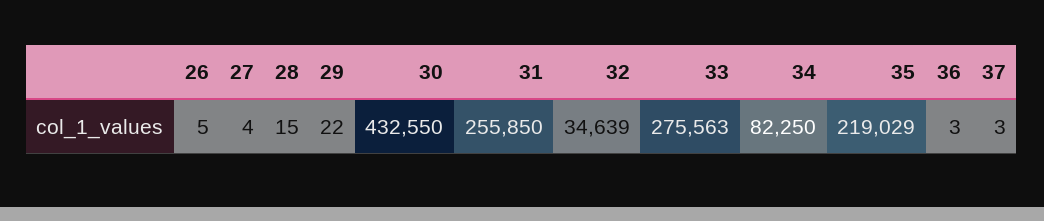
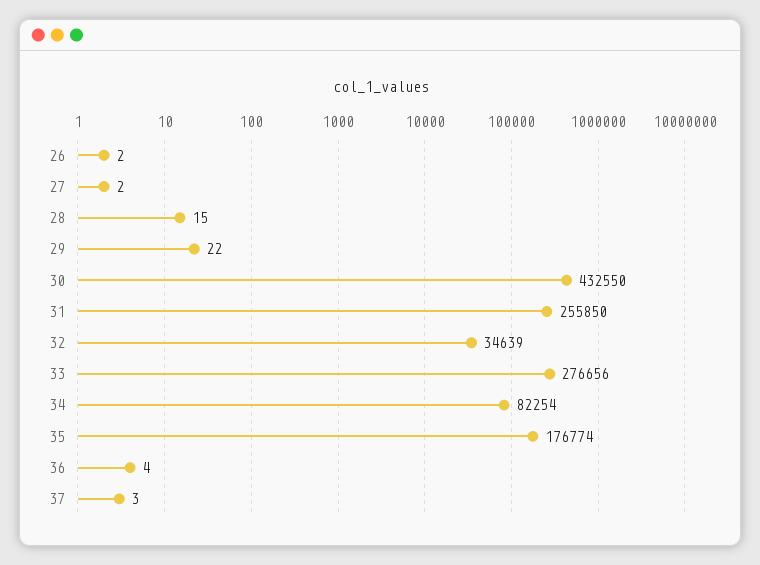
26: 5 -> 2
27: 4 -> 2
33: 275563 -> 276656
34: 82250 -> 82254
35: 219029 -> 176774
36: 3 -> 4

